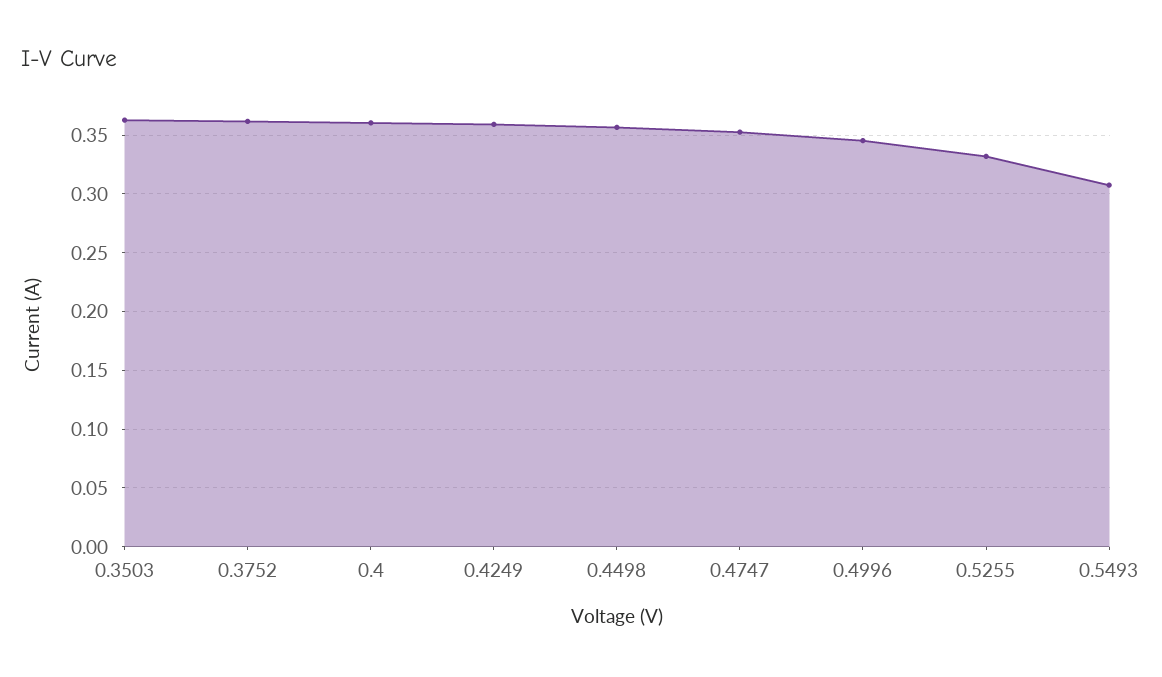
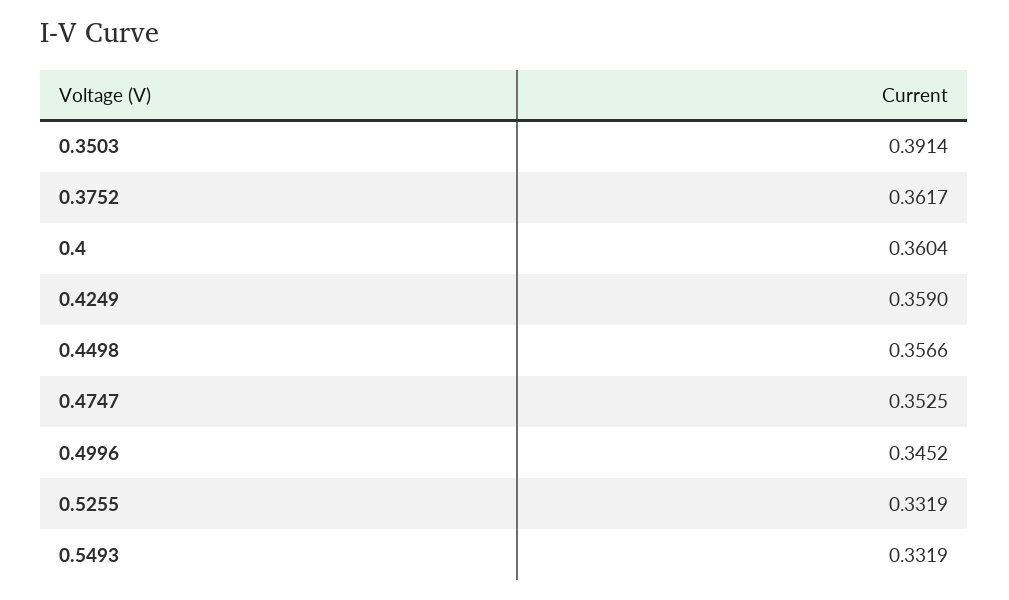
0.3503: 0.36 -> 0.3914
0.5493: 0.31 -> 0.3319

